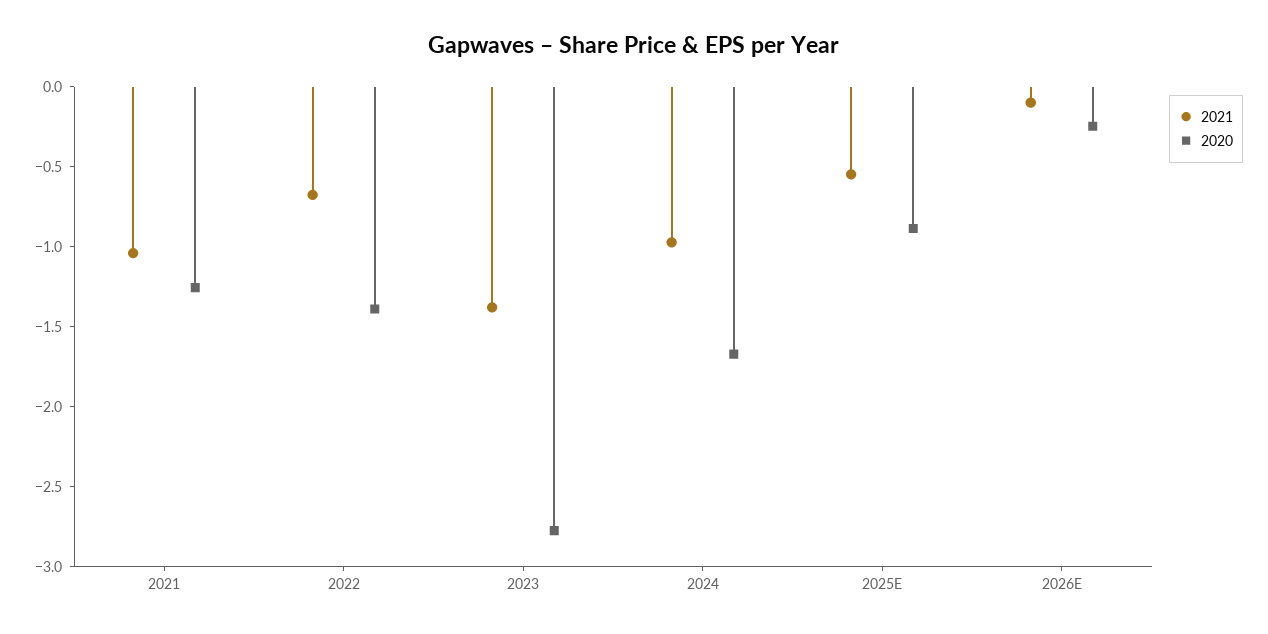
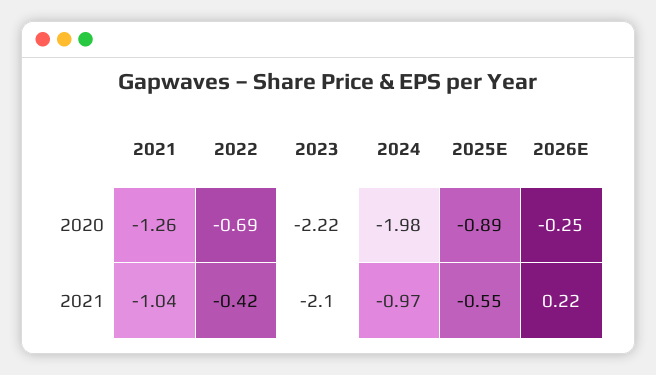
2021, 2022: -0.7 -> -0.42
2020, 2022: -1.4 -> -0.69
2021, 2023: -1.4 -> -2.1
2020, 2023: -2.8 -> -2.22
2020, 2024: -1.7 -> -1.98
2021, 2026E: -0.1 -> 0.22

